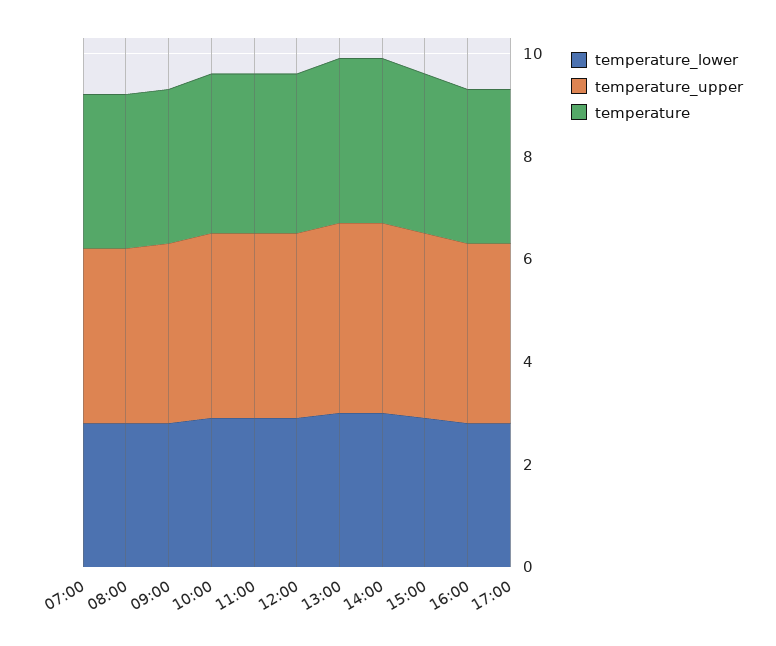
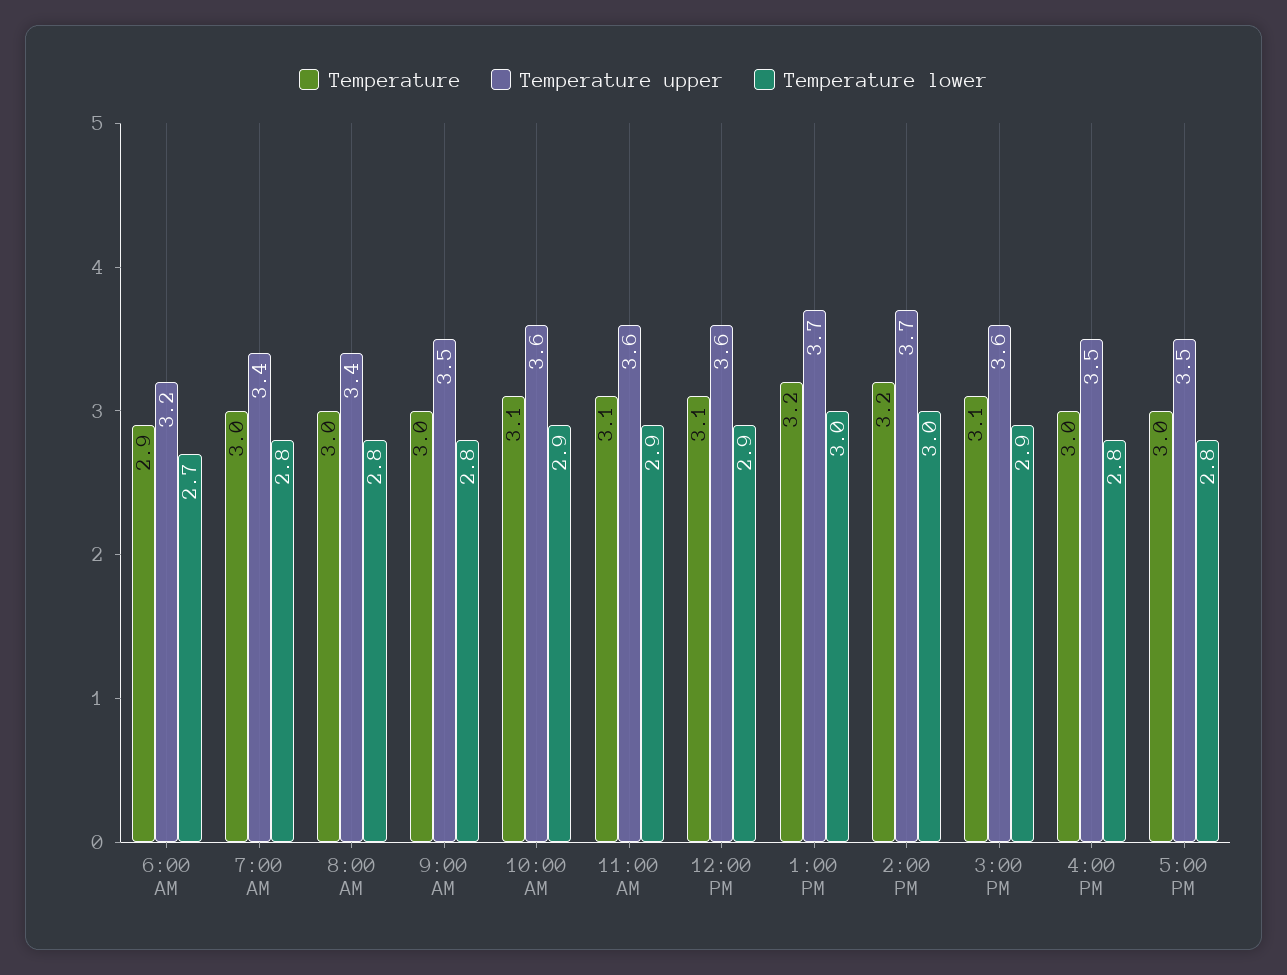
temperature, 6:00 AM: none -> 2.9
temperature_upper, 6:00 AM: none -> 3.2
temperature_lower, 6:00 AM: none -> 2.7

